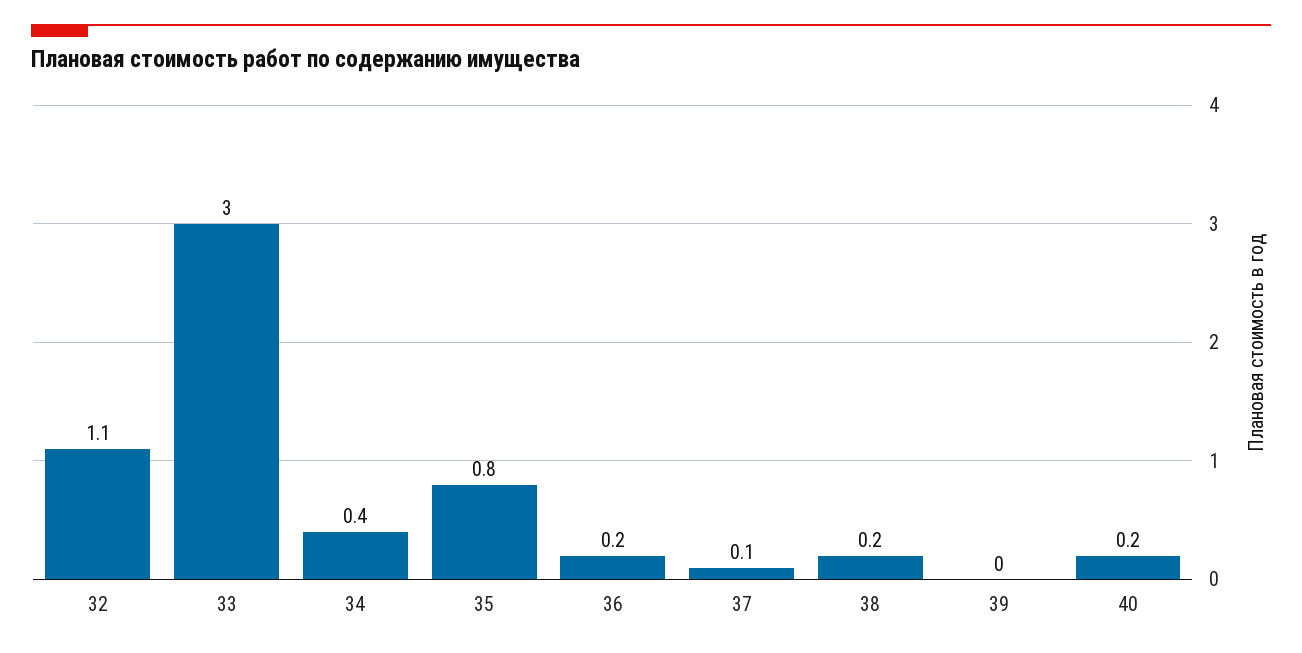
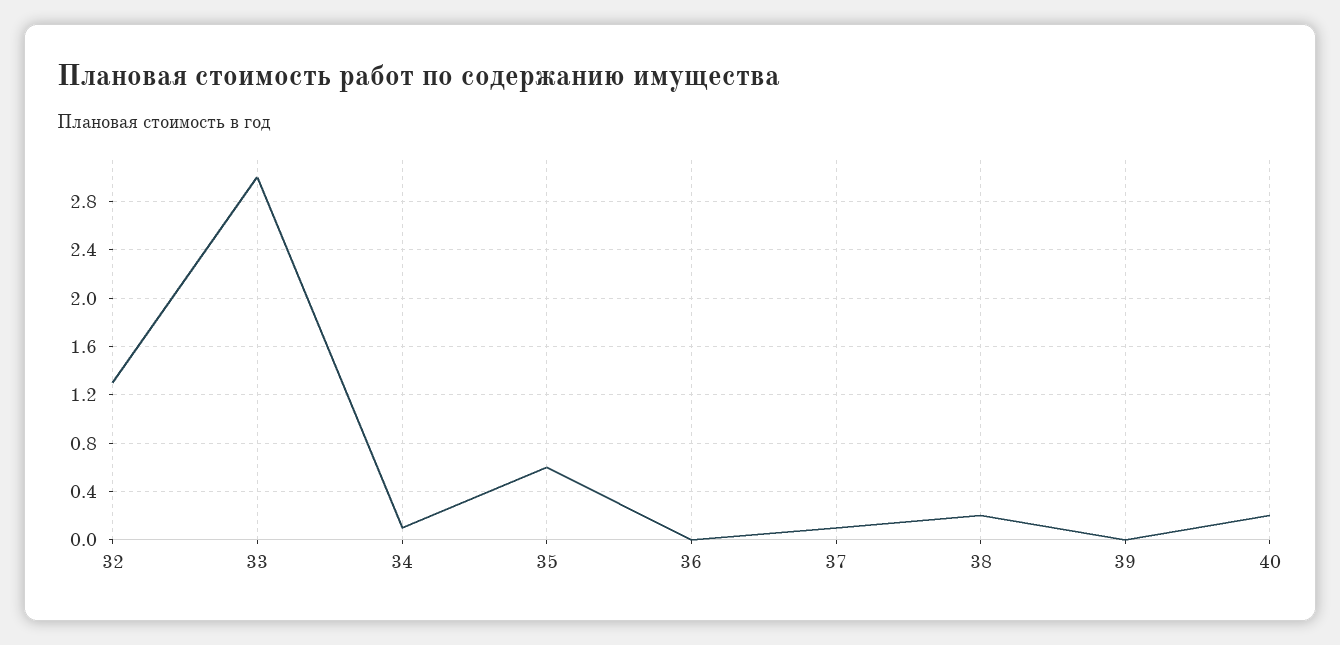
32: 1.1 -> 1.3
34: 0.4 -> 0.1
35: 0.8 -> 0.6
36: 0.2 -> 0

